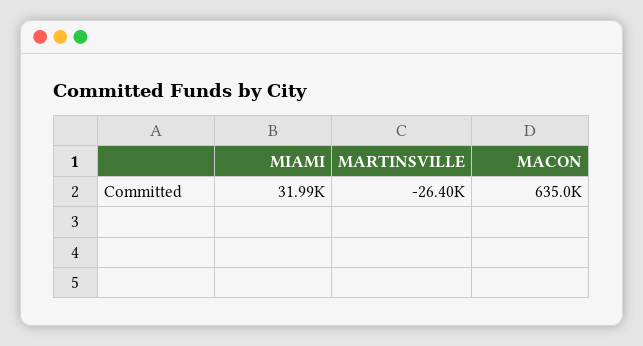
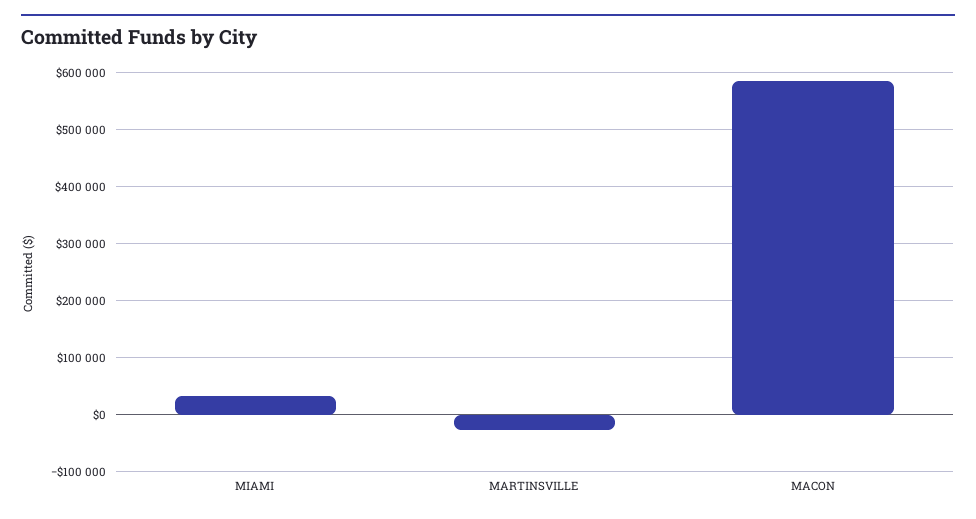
MACON: 635000 -> 580000

